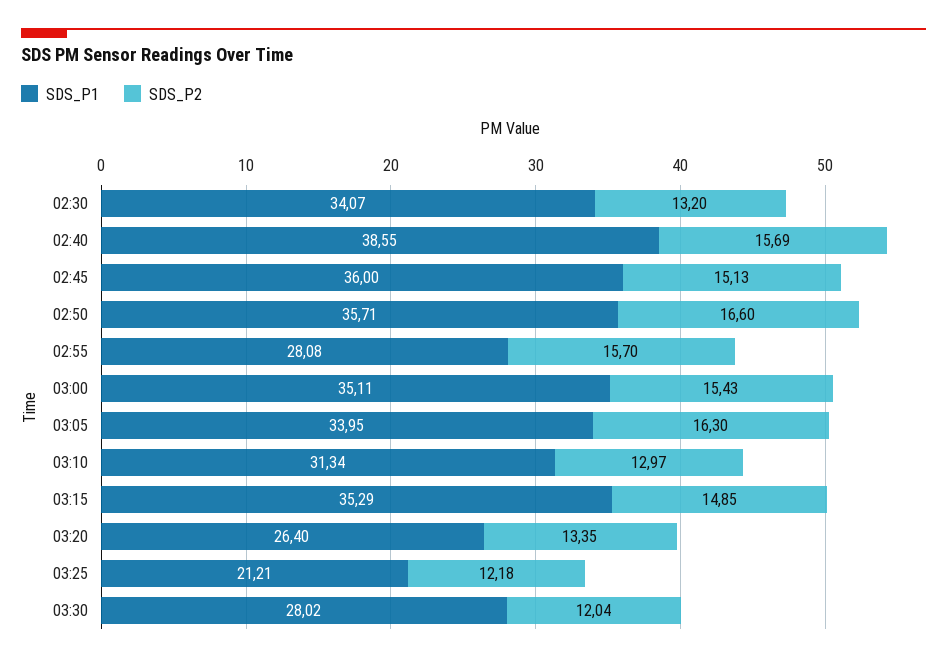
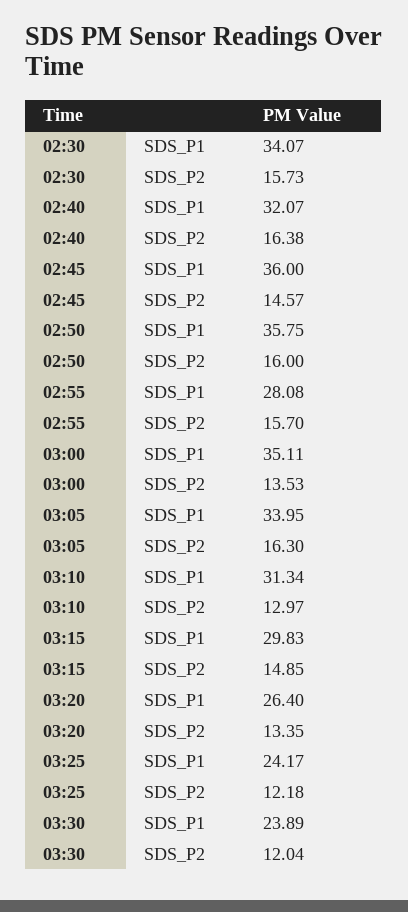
SDS_P2, 02:30: 13.2 -> 15.73
SDS_P1, 02:40: 38.55 -> 32.07
SDS_P2, 02:40: 15.69 -> 16.38
SDS_P2, 02:45: 15.13 -> 14.57
SDS_P1, 02:50: 35.71 -> 35.75
SDS_P2, 02:50: 16.6 -> 16
SDS_P2, 03:00: 15.43 -> 13.53
SDS_P1, 03:15: 35.29 -> 29.83
SDS_P1, 03:25: 21.21 -> 24.17
SDS_P1, 03:30: 28.02 -> 23.89

